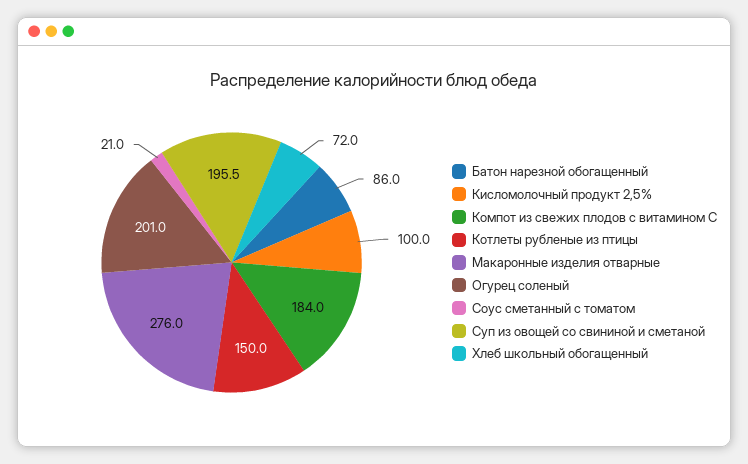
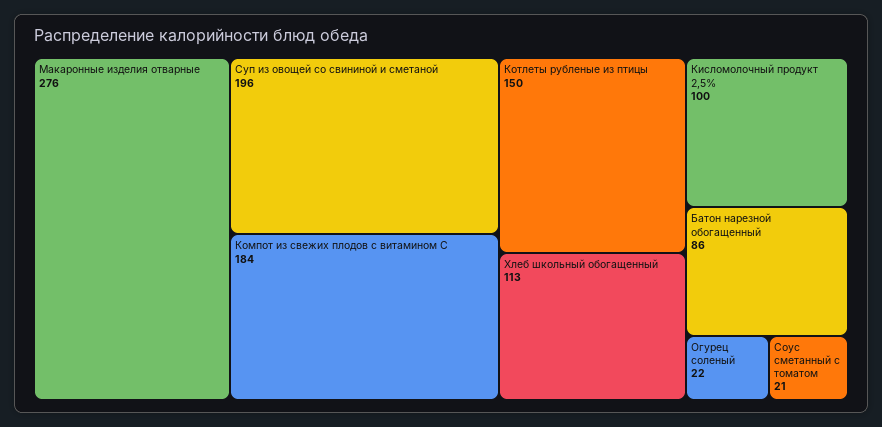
Огурец соленый: 201 -> 22
Хлеб школьный обогащенный: 72 -> 113

